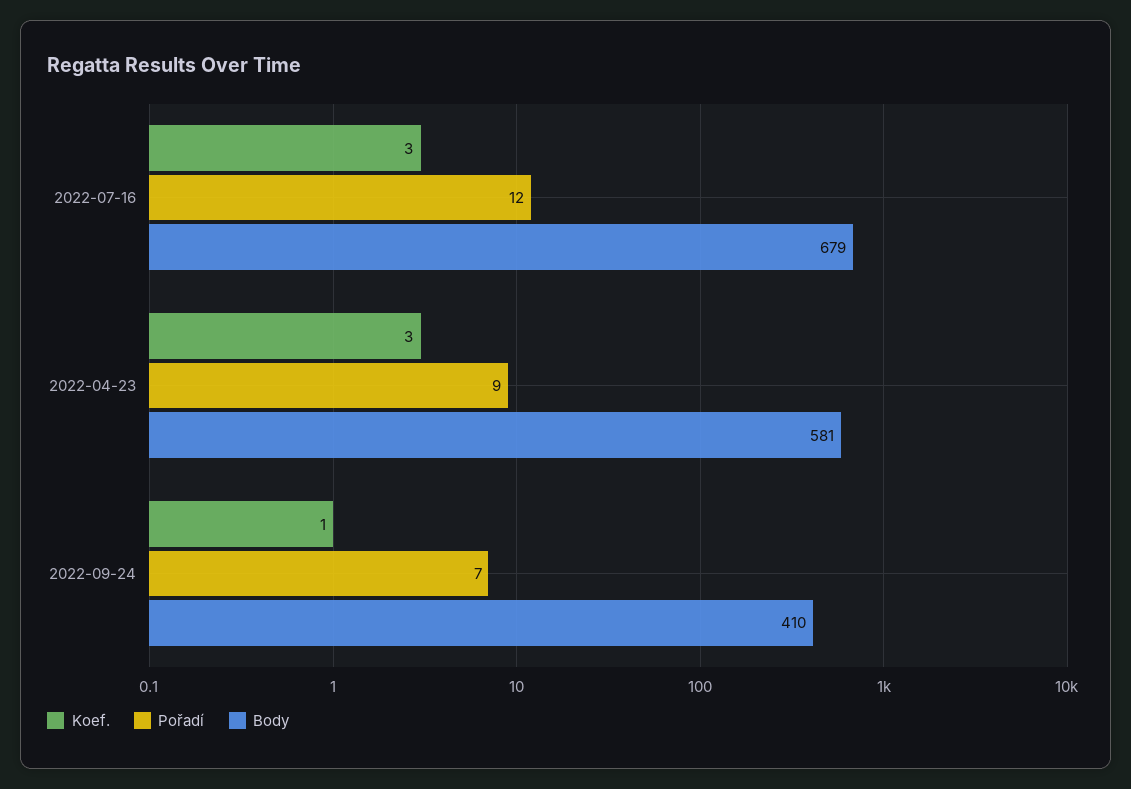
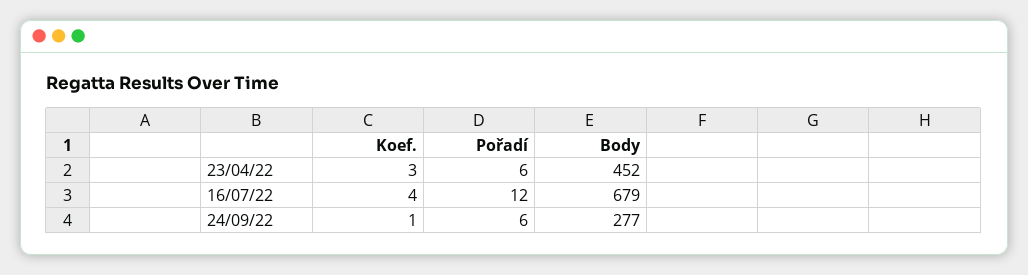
Koef., 2022-07-16: 3 -> 4
Pořadí, 2022-04-23: 9 -> 6
Body, 2022-04-23: 581 -> 452
Pořadí, 2022-09-24: 7 -> 6
Body, 2022-09-24: 410 -> 277

